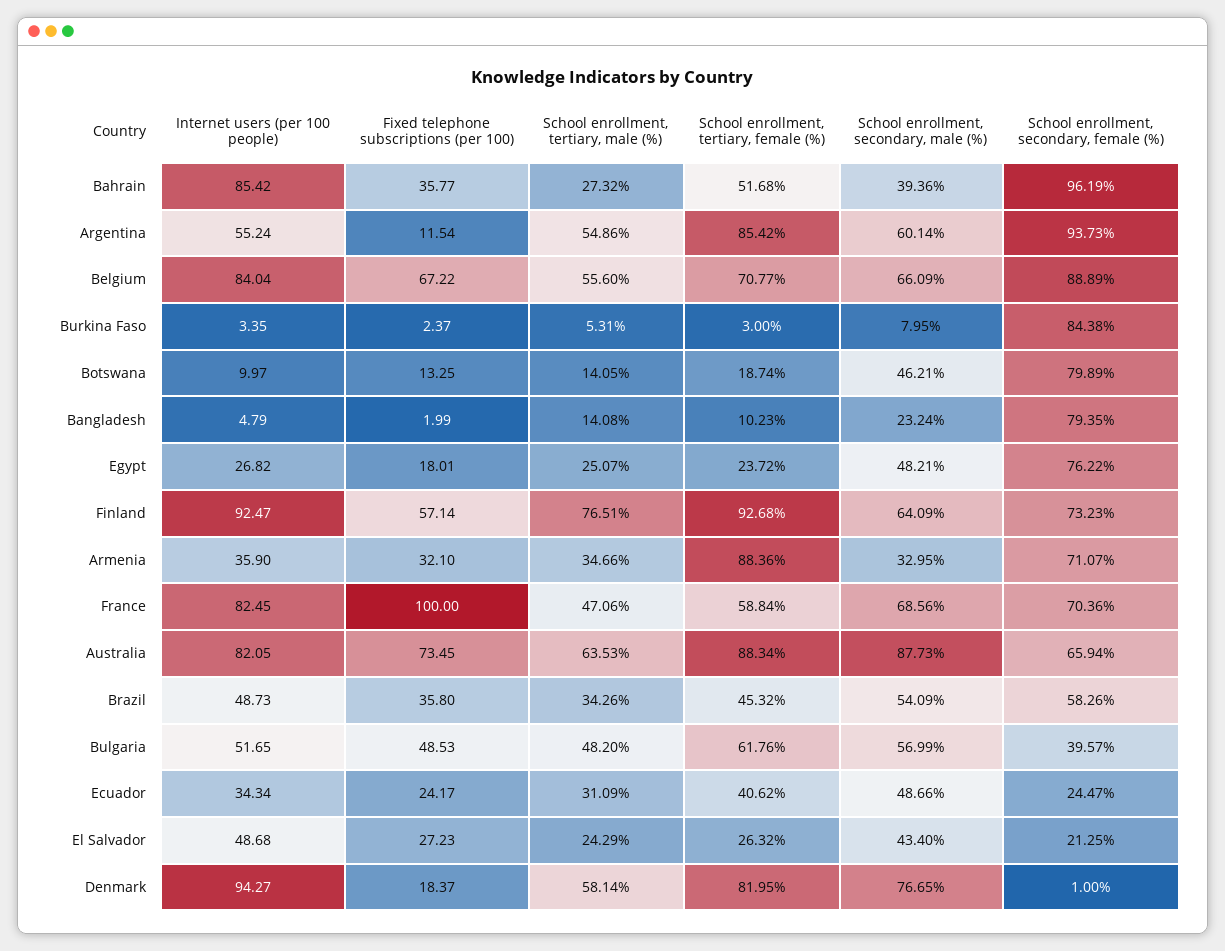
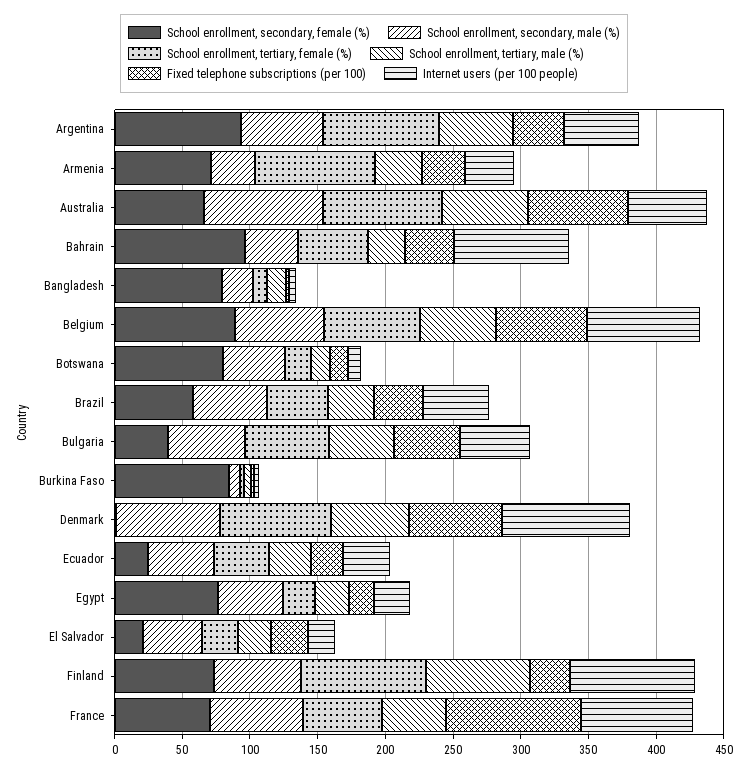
Fixed telephone subscriptions (per 100), Argentina: 11.54 -> 40
Fixed telephone subscriptions (per 100), Finland: 57.14 -> 30
Internet users (per 100 people), Australia: 82.05 -> 60
Internet users (per 100 people), El Salvador: 48.68 -> 20
Fixed telephone subscriptions (per 100), Denmark: 18.37 -> 70

